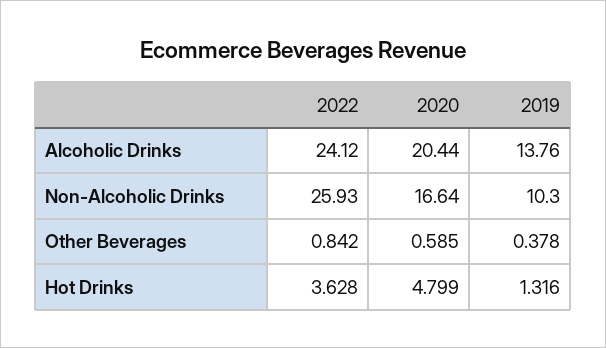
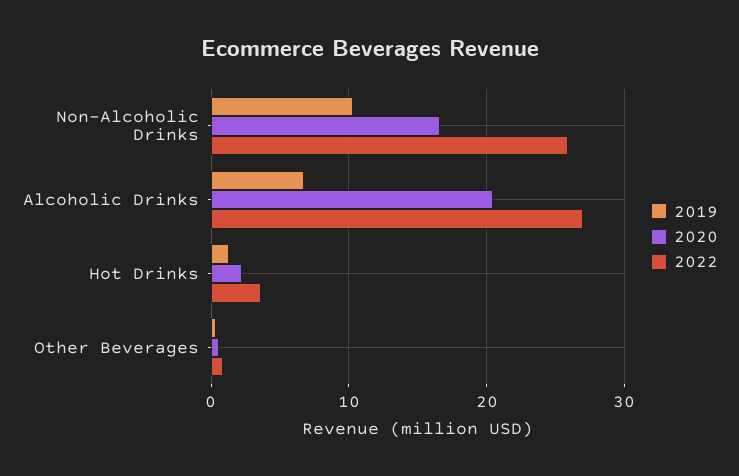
2022, Alcoholic Drinks: 24.12 -> 27
2019, Alcoholic Drinks: 13.76 -> 7
2020, Hot Drinks: 4.799 -> 2

